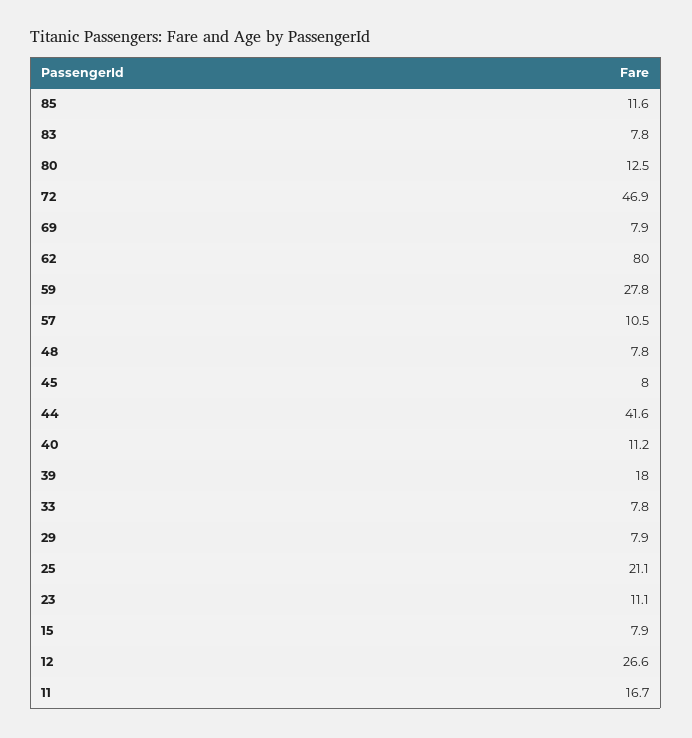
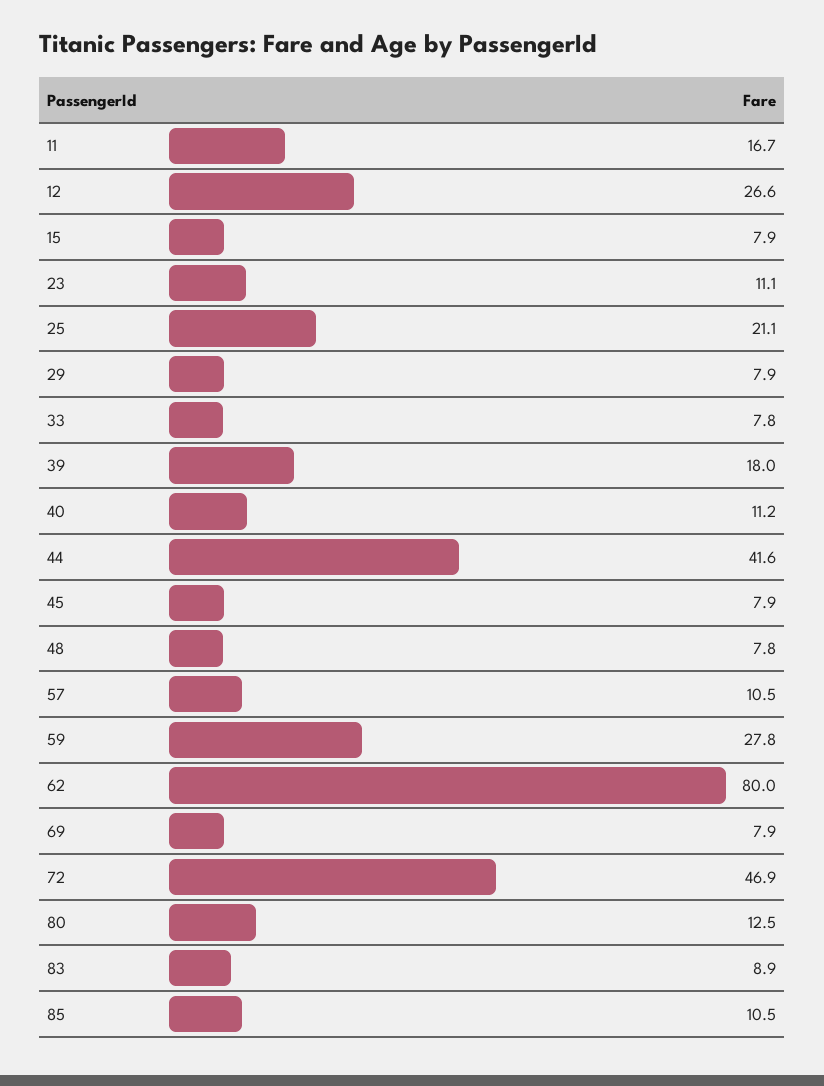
85: 11.6 -> 10.5
83: 7.8 -> 8.9
45: 8 -> 7.9

